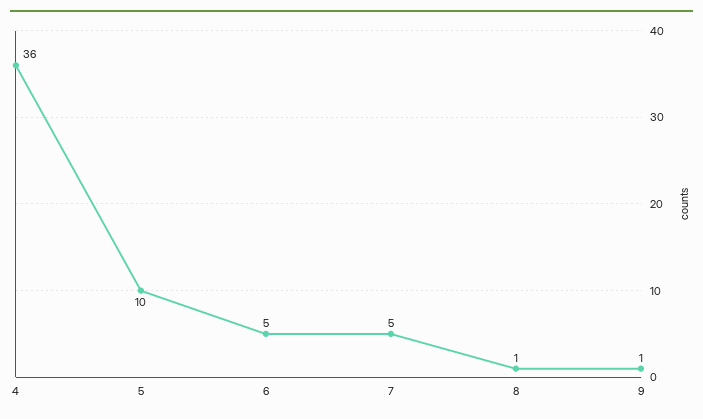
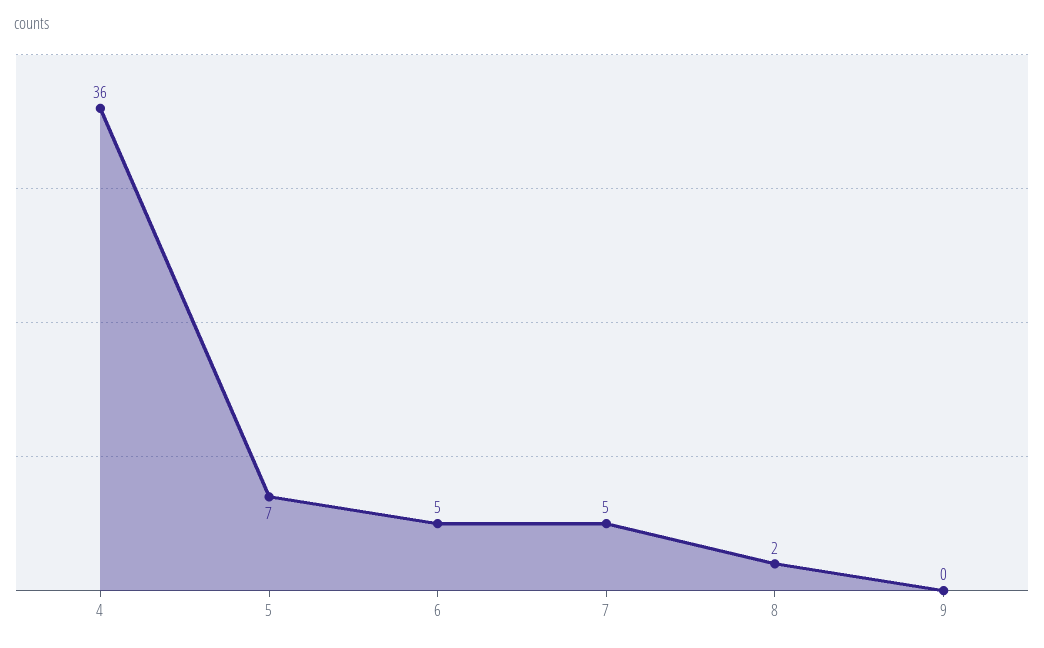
5: 10 -> 7
8: 1 -> 2
9: 1 -> 0

